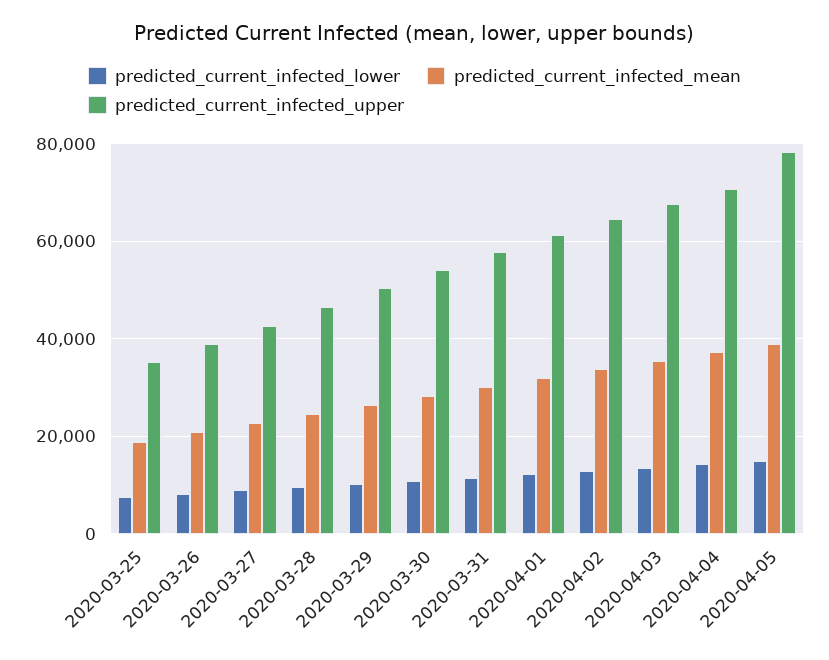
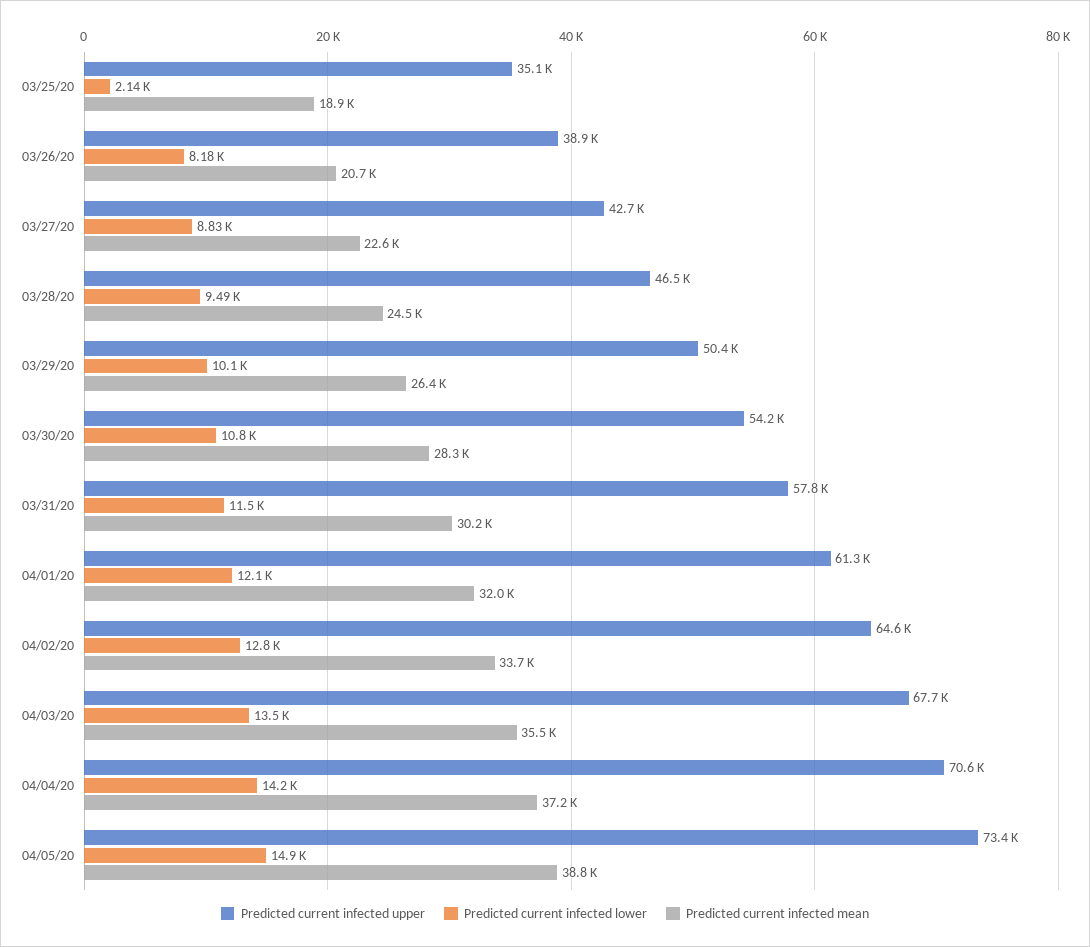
predicted_current_infected_lower, 2020-03-25: 8000 -> 2140
predicted_current_infected_upper, 2020-04-05: 78000 -> 73400

